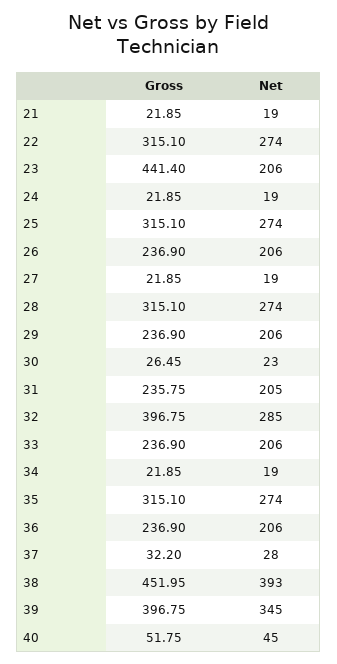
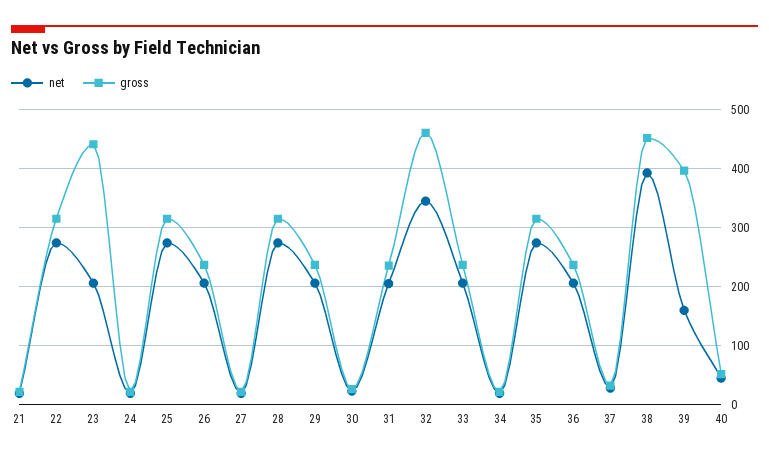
Gross, 32: 396.75 -> 460
Net, 32: 285 -> 340
Net, 39: 345 -> 160

